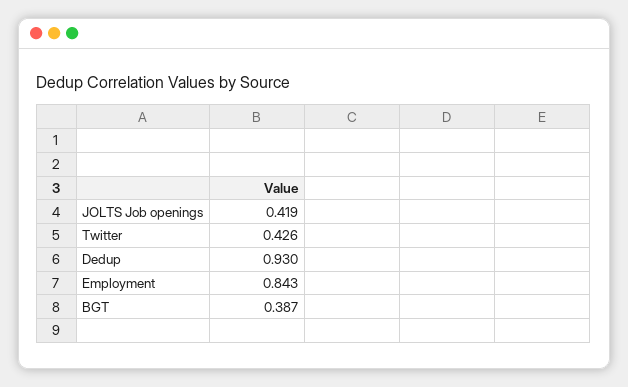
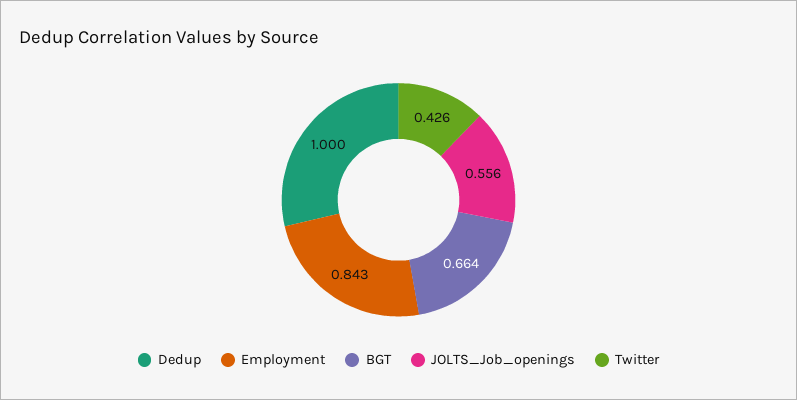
JOLTS Job openings: 0.419 -> 0.556
Dedup: 0.93 -> 1
BGT: 0.387 -> 0.664

